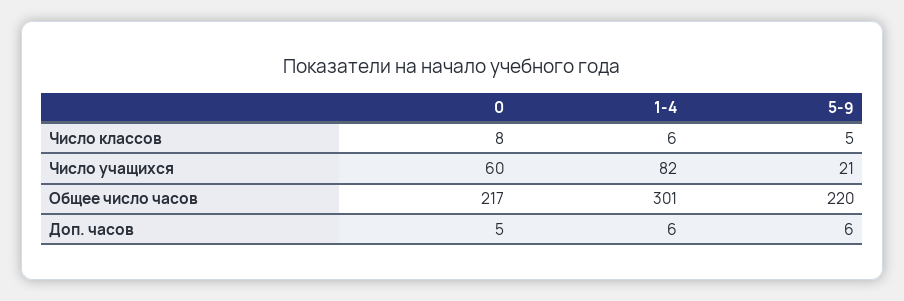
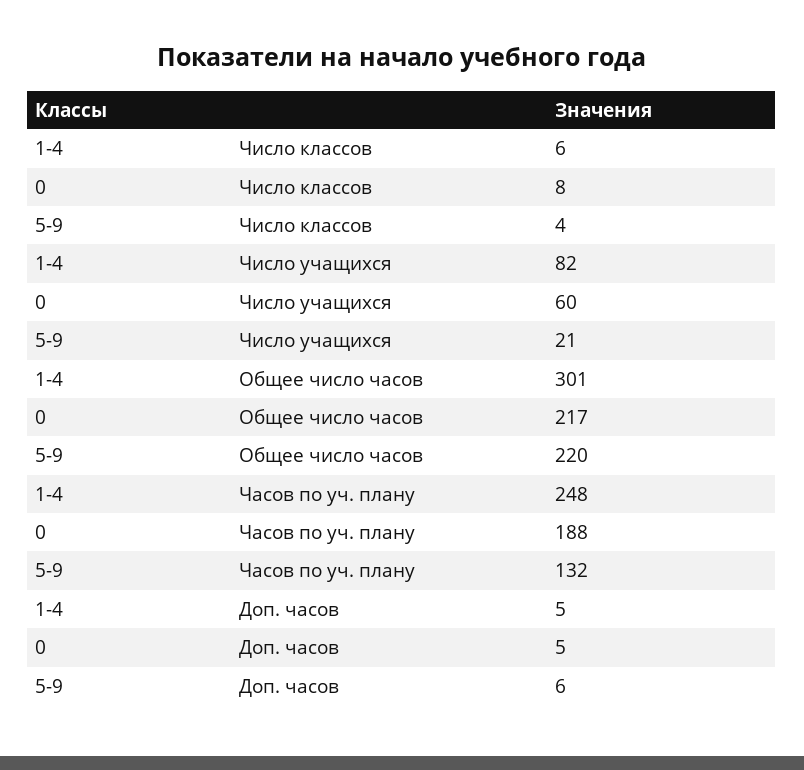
5-9, Число классов: 5 -> 4
1-4, Доп. часов: 6 -> 5
1-4, Часов по уч. плану: none -> 248
0, Часов по уч. плану: none -> 188
5-9, Часов по уч. плану: none -> 132

